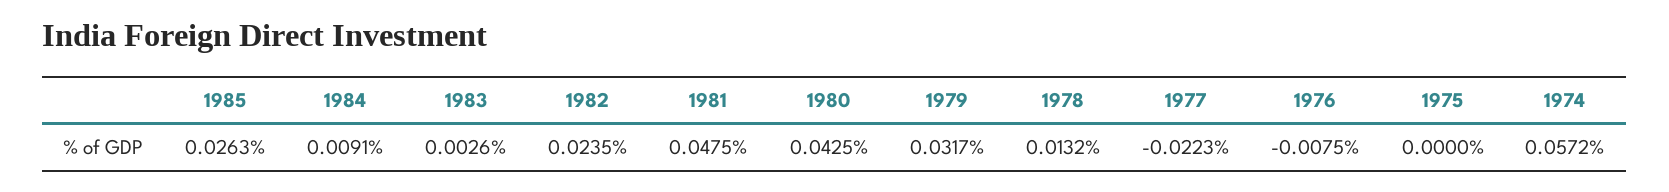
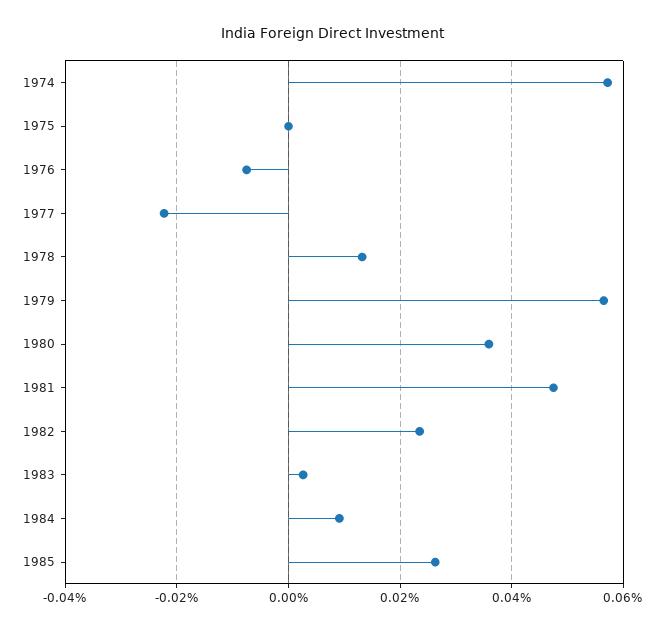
1980: 0.0425 -> 0.036
1979: 0.0317 -> 0.056

